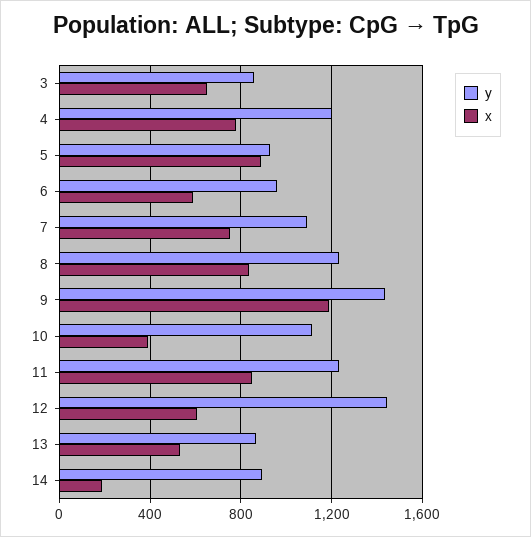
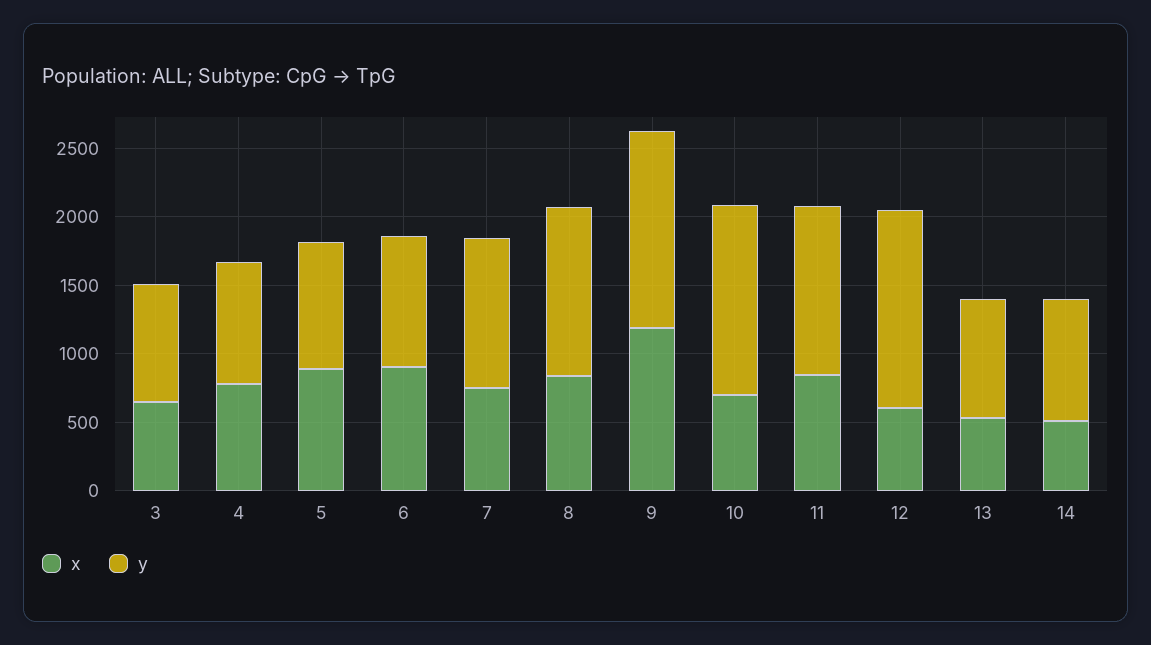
y, 4: 1200 -> 900
x, 6: 600 -> 900
y, 10: 1100 -> 1400
x, 10: 400 -> 700
x, 14: 200 -> 500

